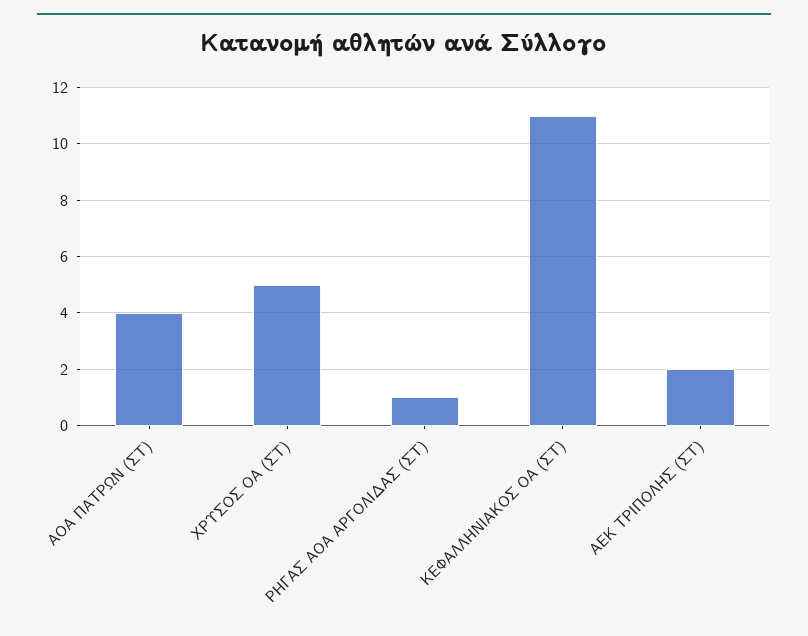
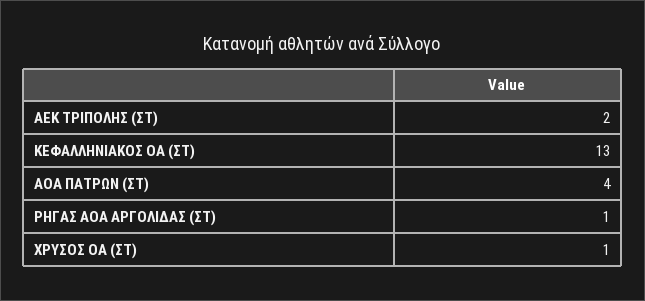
ΧΡΥΣΟΣ ΟΑ (ΣΤ): 5 -> 1
ΚΕΦΑΛΛΗΝΙΑΚΟΣ ΟΑ (ΣΤ): 11 -> 13

